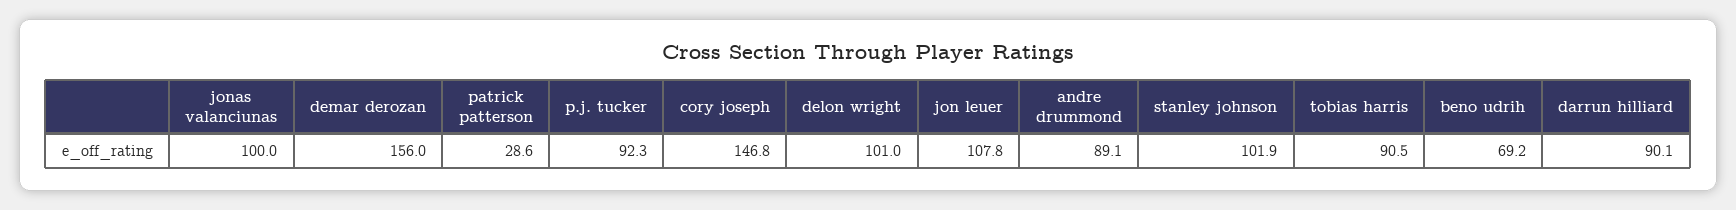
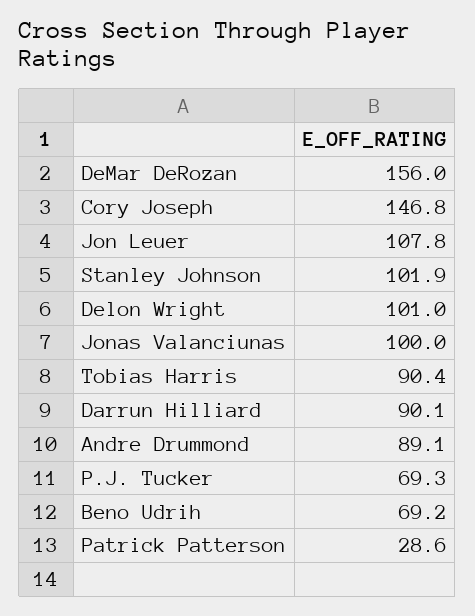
p.j. tucker: 92.3 -> 69.3
tobias harris: 90.5 -> 90.4

